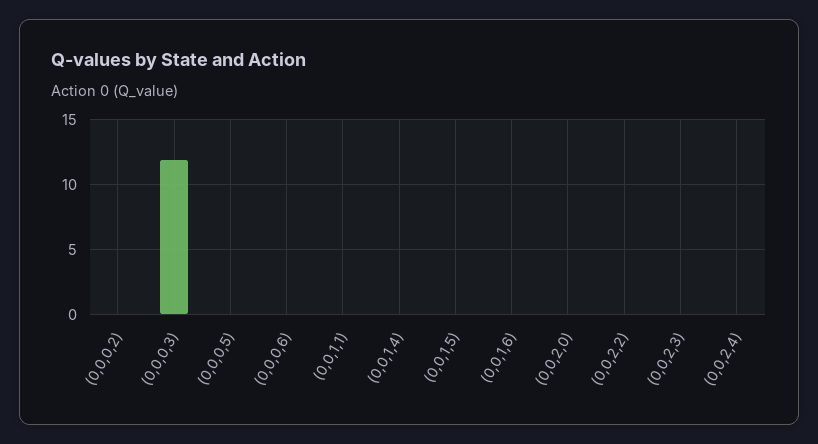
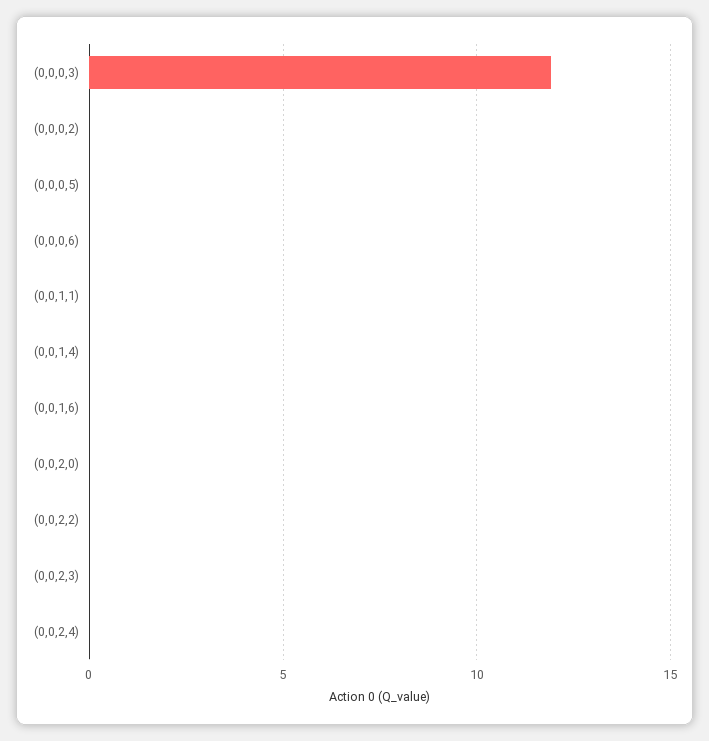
(0,0,1,5): 0 -> none

